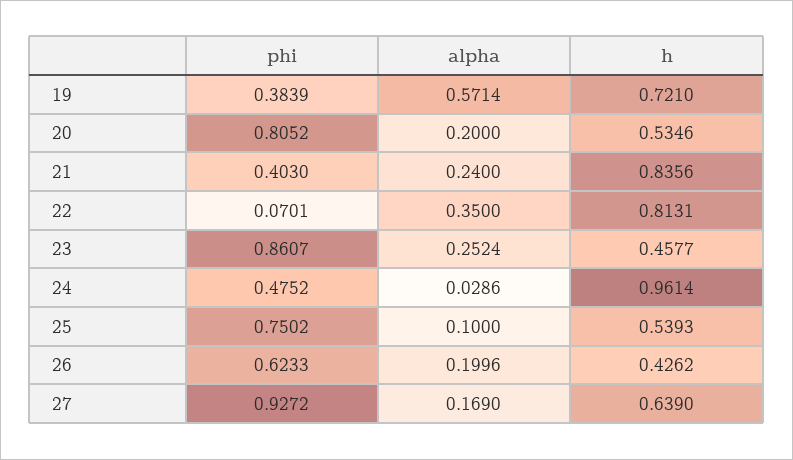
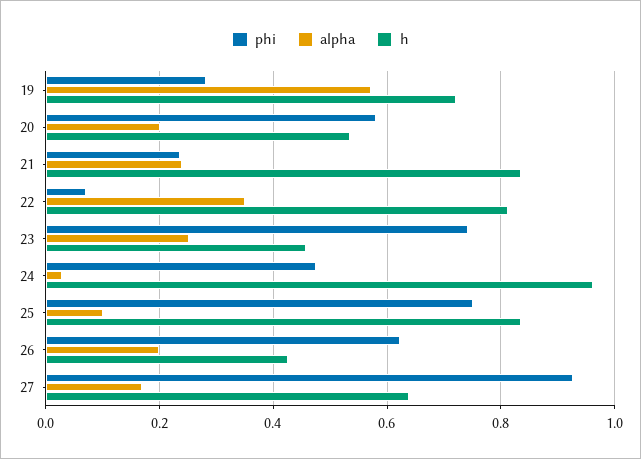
phi, 19: 0.3839 -> 0.28
phi, 20: 0.8052 -> 0.58
phi, 21: 0.403 -> 0.24
phi, 23: 0.8607 -> 0.74
h, 25: 0.5393 -> 0.84

